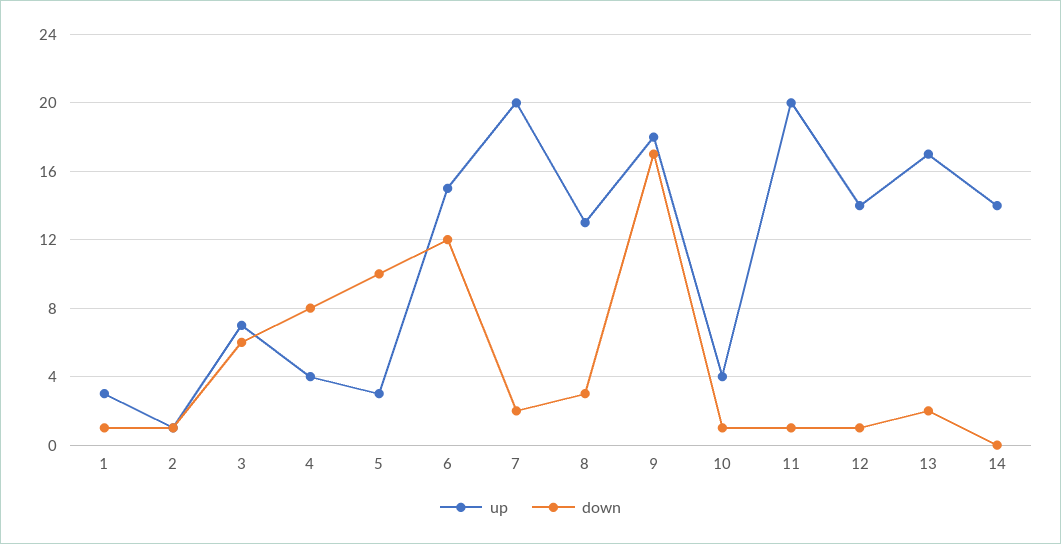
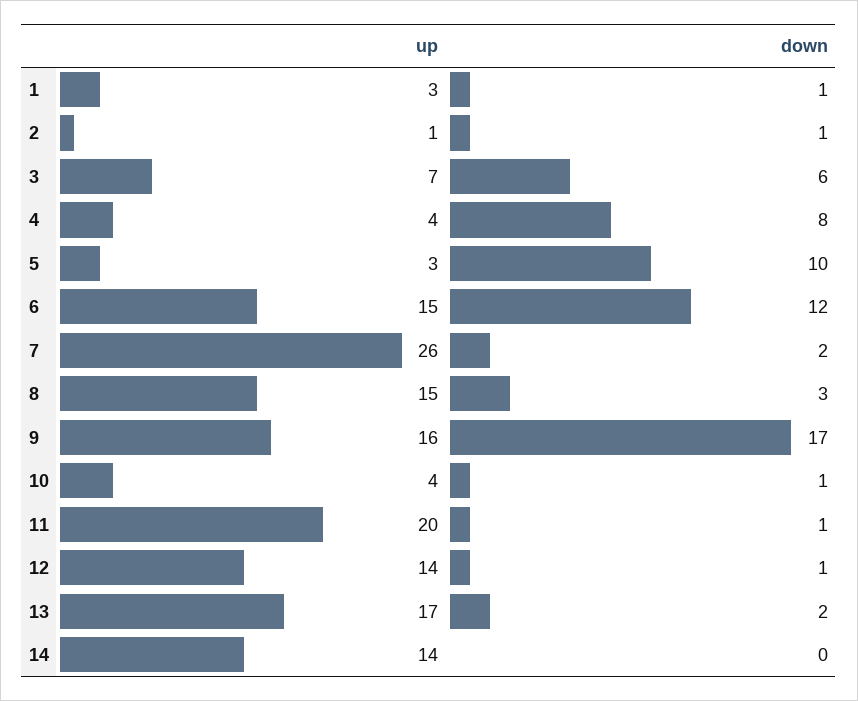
up, 7: 20 -> 26
up, 8: 13 -> 15
up, 9: 18 -> 16

